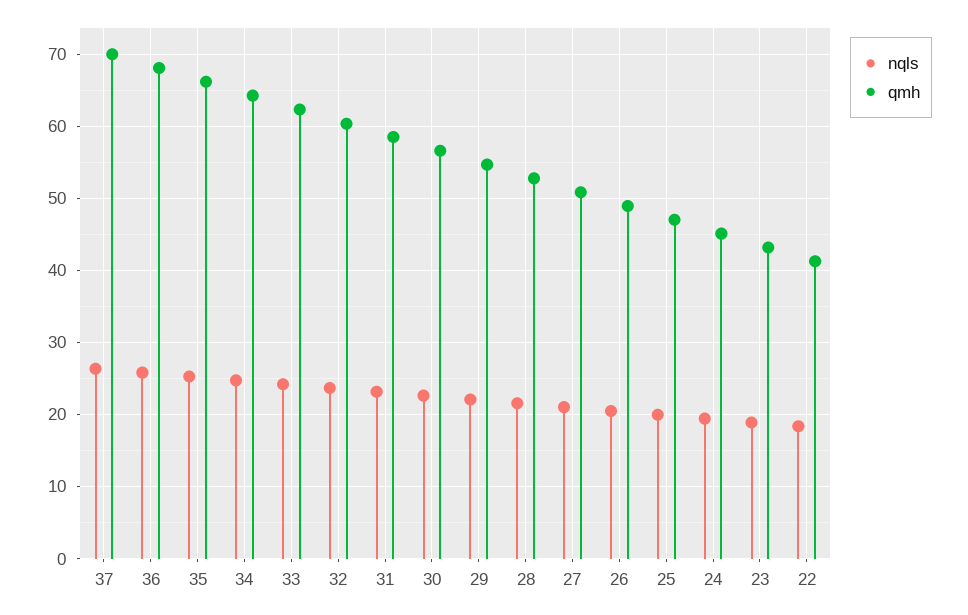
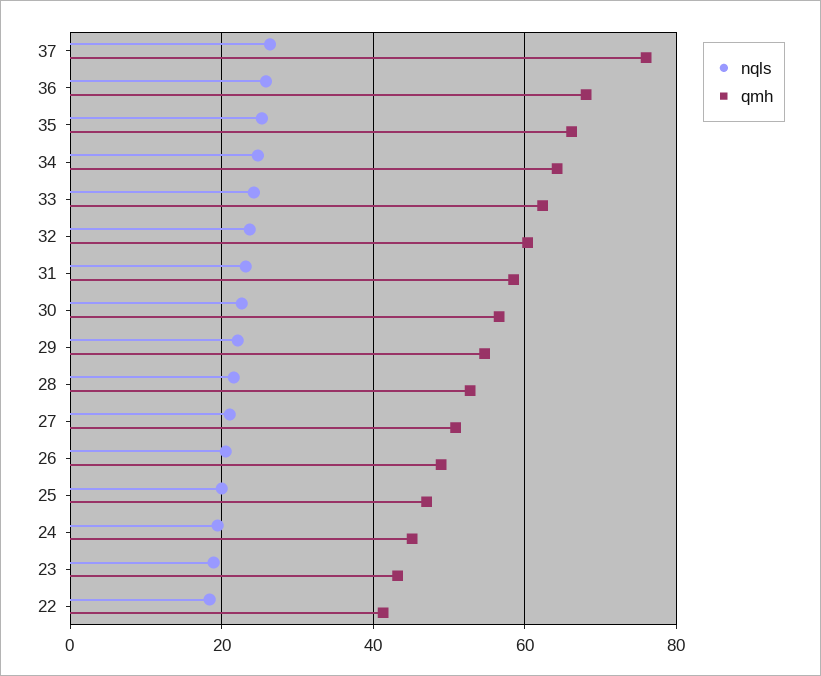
qmh, 37: 70 -> 76

